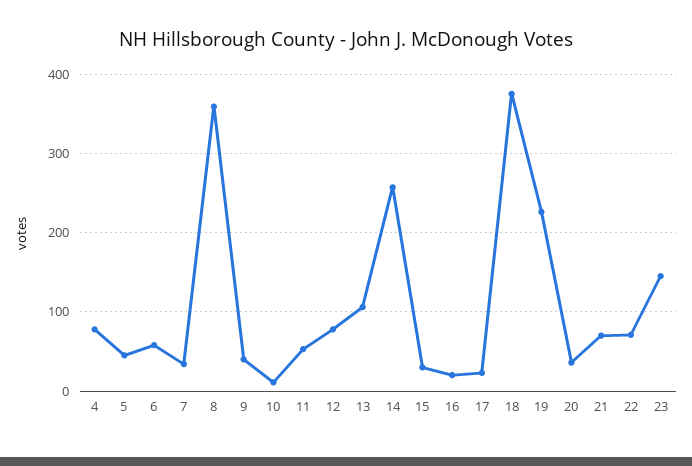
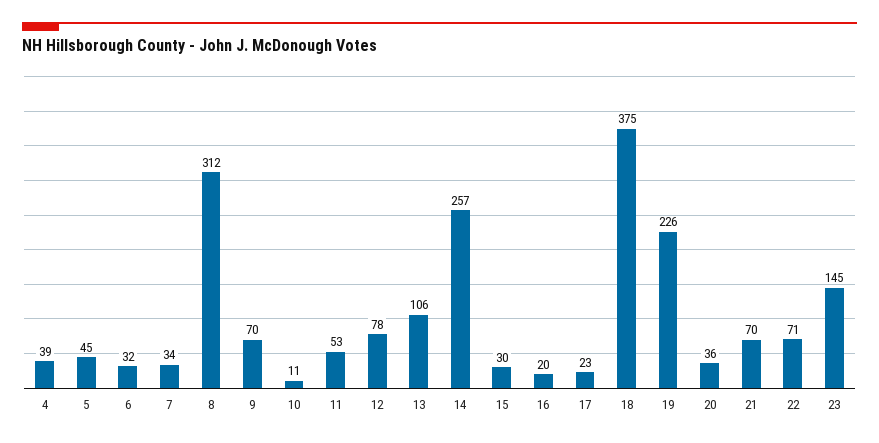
4: 80 -> 39
6: 60 -> 32
8: 360 -> 312
9: 40 -> 70

